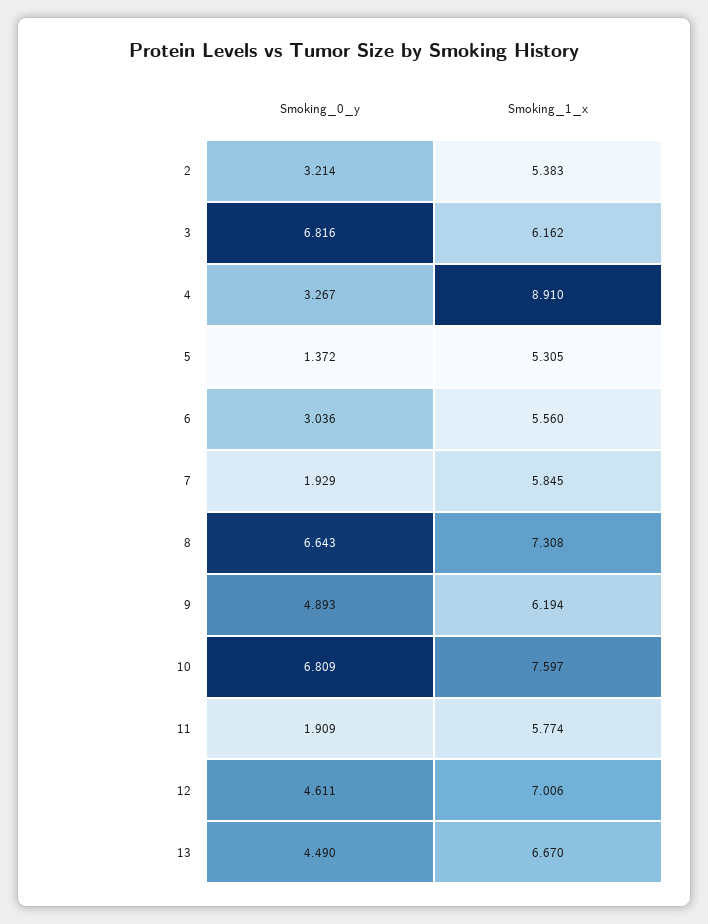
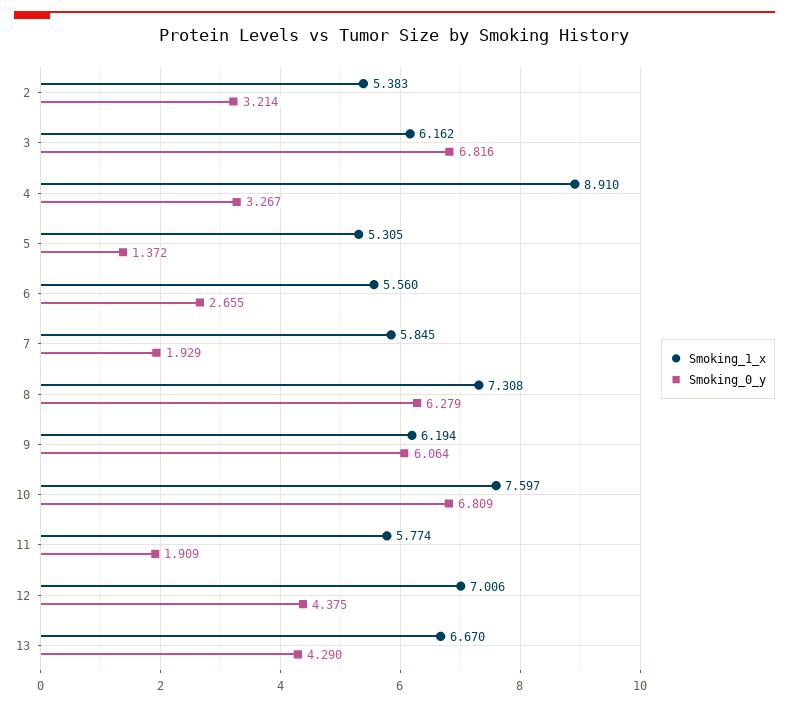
Smoking_0_y, 6: 3.036 -> 2.655
Smoking_0_y, 8: 6.643 -> 6.279
Smoking_0_y, 9: 4.893 -> 6.064
Smoking_0_y, 12: 4.611 -> 4.375
Smoking_0_y, 13: 4.49 -> 4.29

